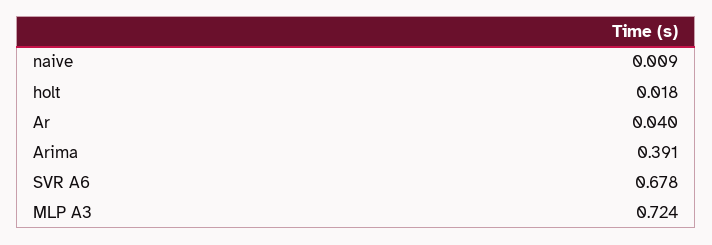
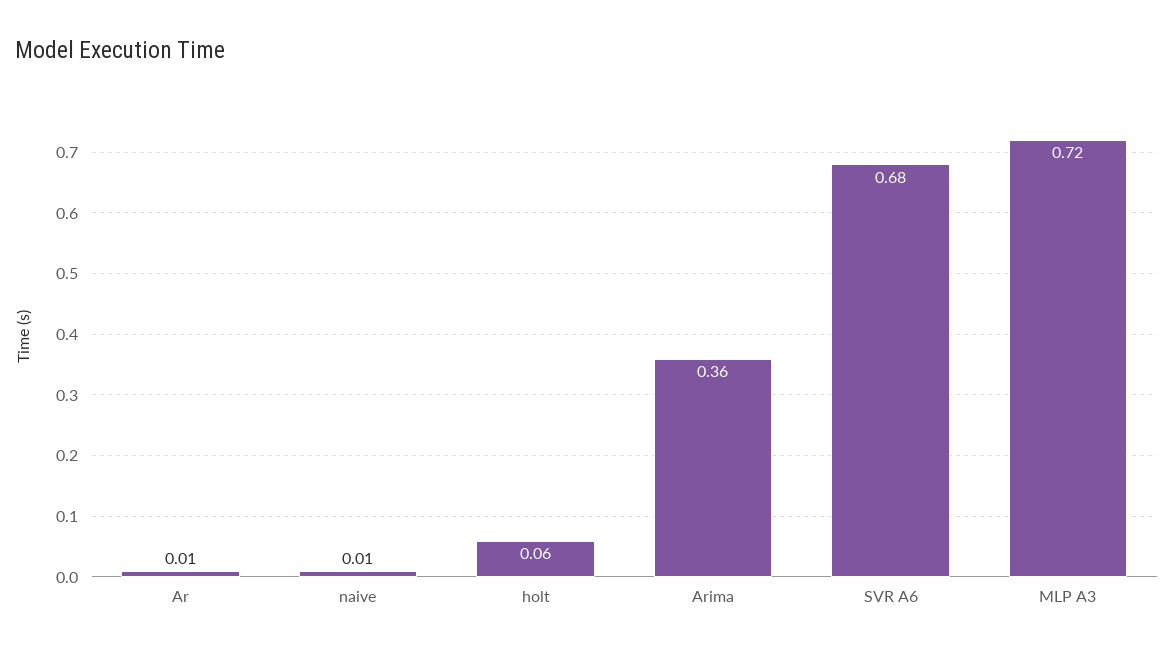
holt: 0.018 -> 0.06
Ar: 0.04 -> 0.01
Arima: 0.391 -> 0.36

